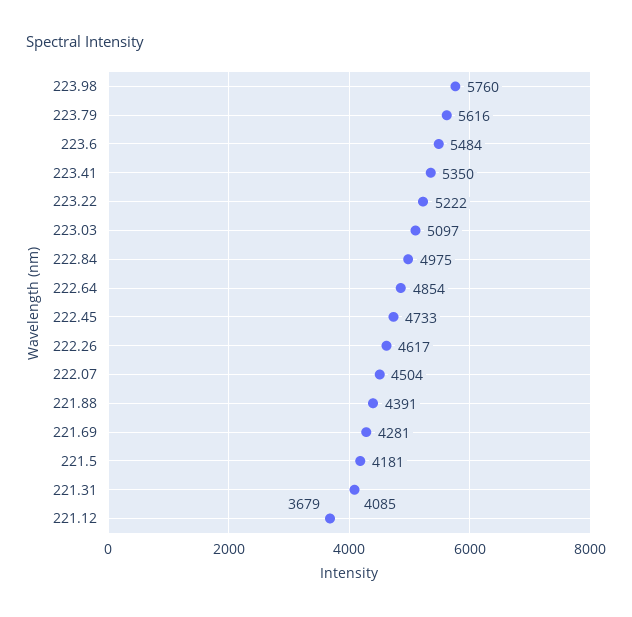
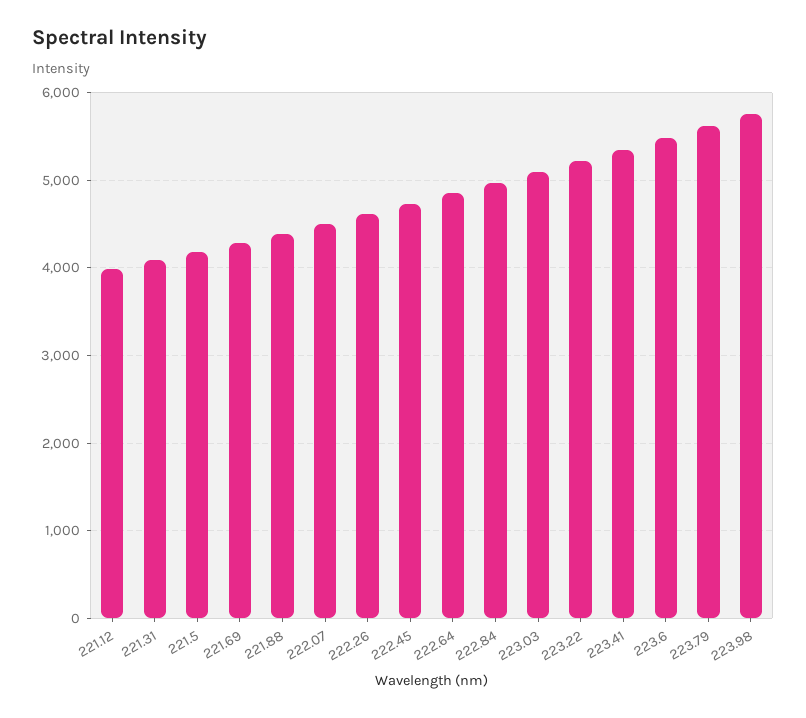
221.12: 3679 -> 4000

